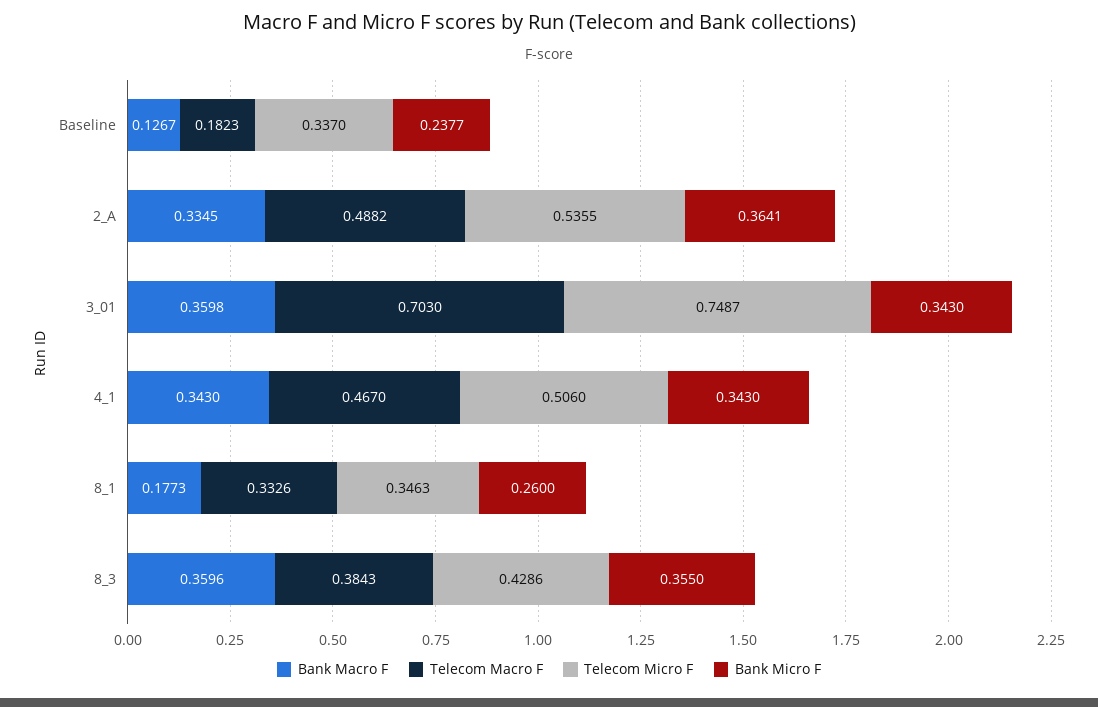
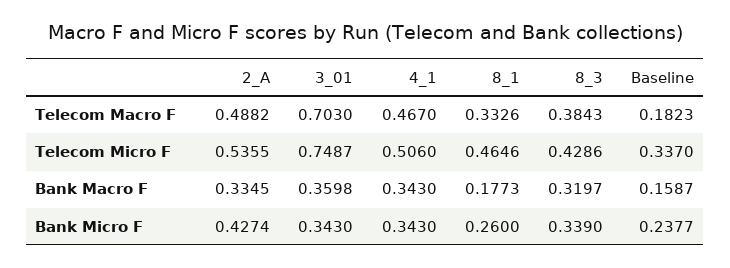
Bank Macro F, Baseline: 0.1267 -> 0.1587
Bank Micro F, 2_A: 0.3641 -> 0.4274
Telecom Micro F, 8_1: 0.3463 -> 0.4646
Bank Macro F, 8_3: 0.3596 -> 0.3197
Bank Micro F, 8_3: 0.355 -> 0.339

